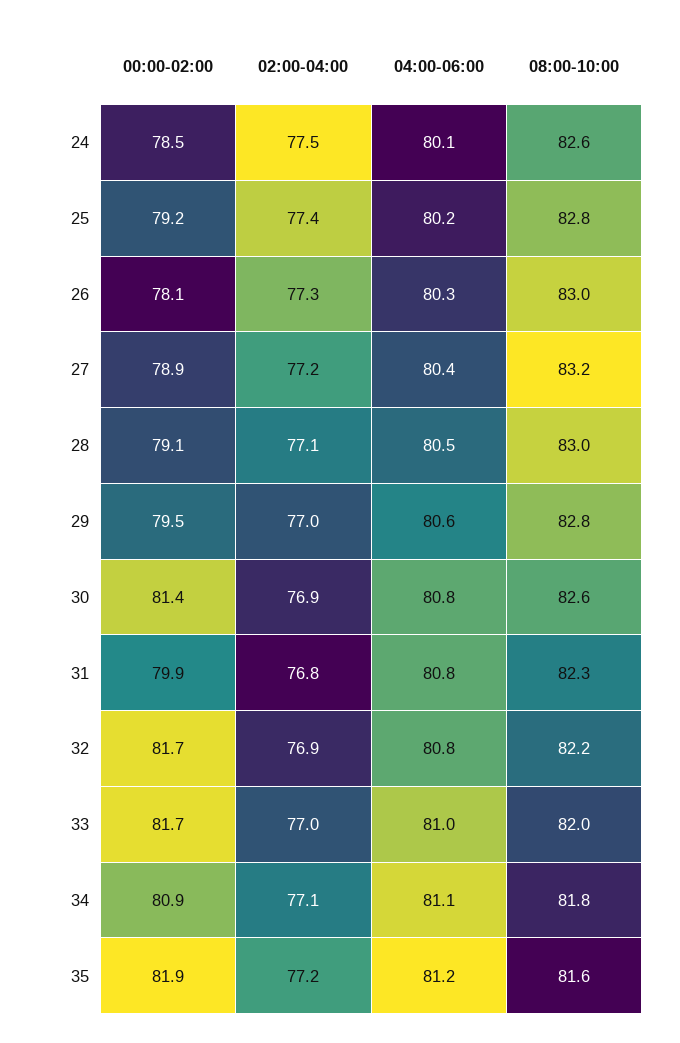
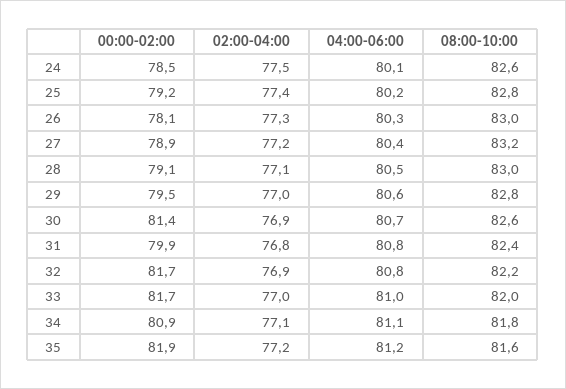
04:00-06:00, 30: 80.8 -> 80.7
08:00-10:00, 31: 82.3 -> 82.4

